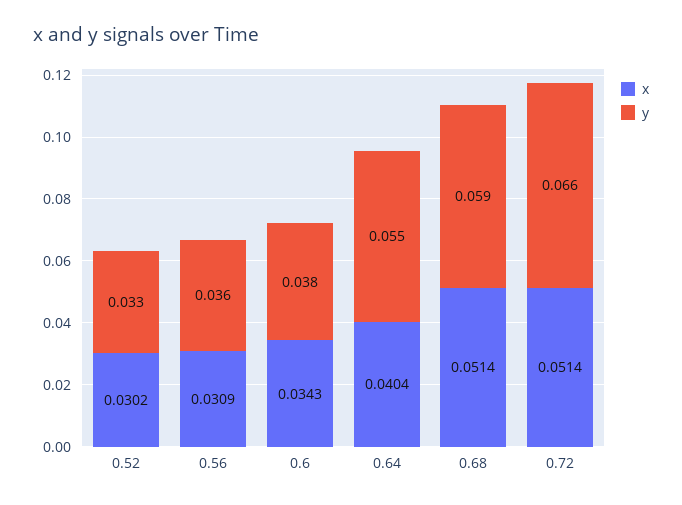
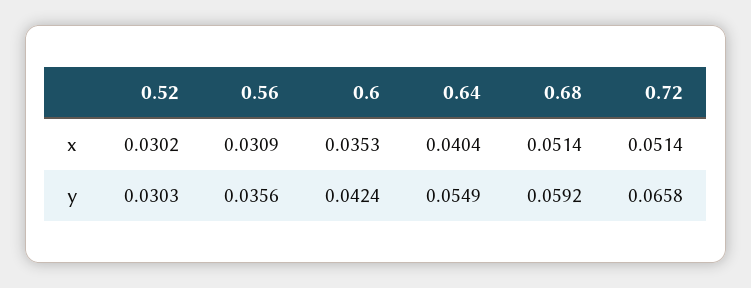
y, 0.52: 0.033 -> 0.0303
x, 0.6: 0.0343 -> 0.0353
y, 0.6: 0.038 -> 0.0424

